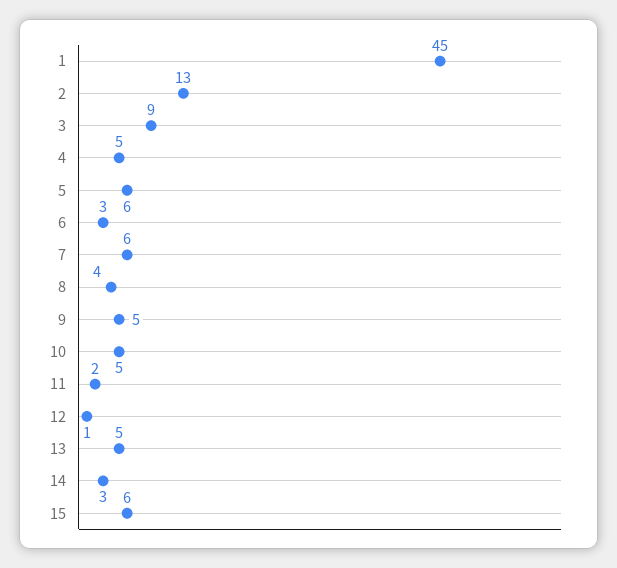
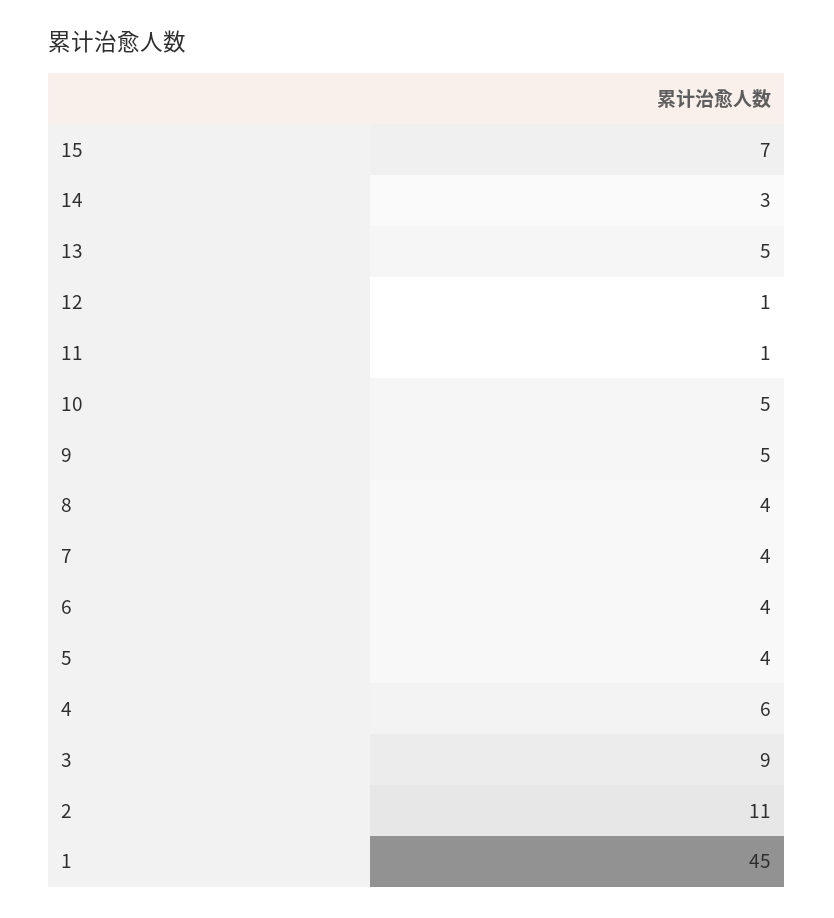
2: 13 -> 11
4: 5 -> 6
5: 6 -> 4
6: 3 -> 4
7: 6 -> 4
11: 2 -> 1
15: 6 -> 7

